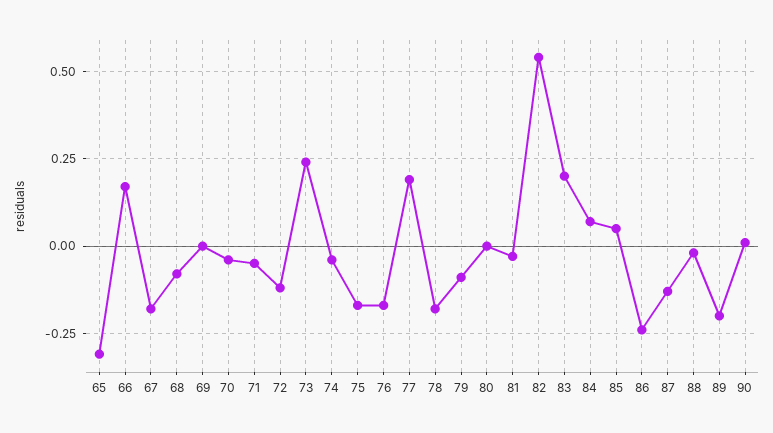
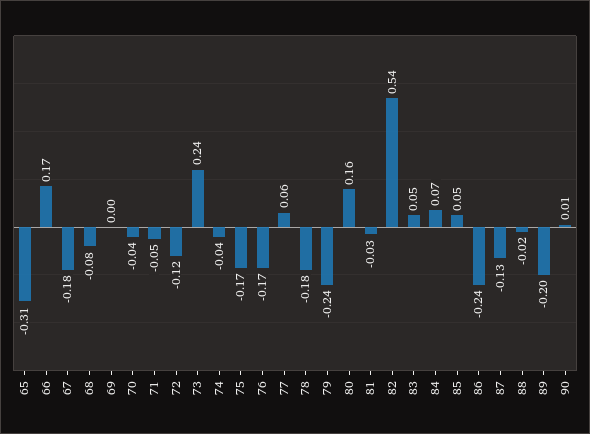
77: 0.2 -> 0.06
79: -0.1 -> -0.24
80: 0 -> 0.16
83: 0.2 -> 0.05

